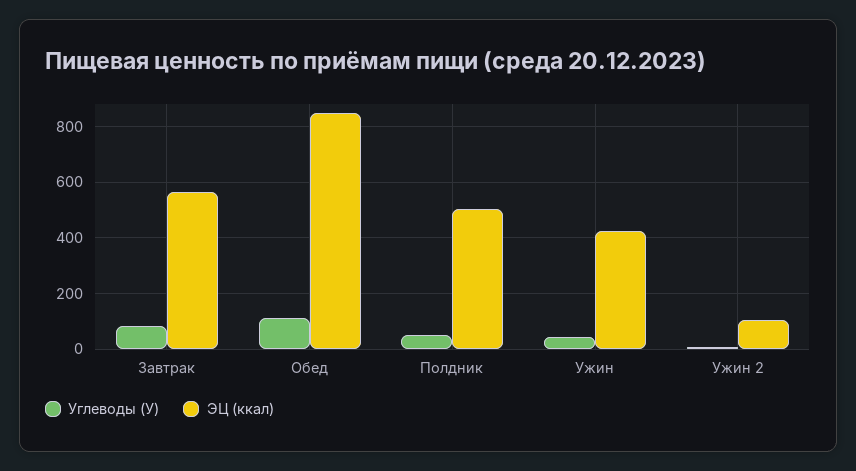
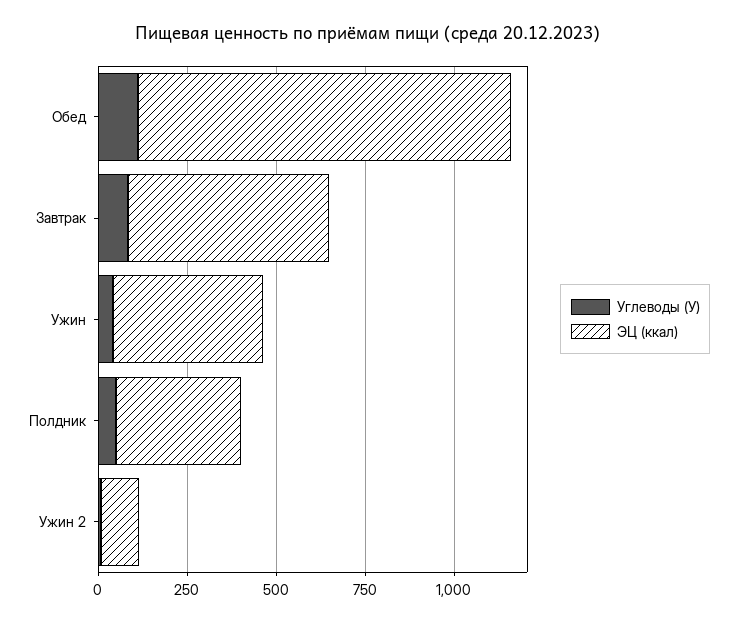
ЭЦ (ккал), Обед: 850 -> 1050
ЭЦ (ккал), Полдник: 500 -> 350

